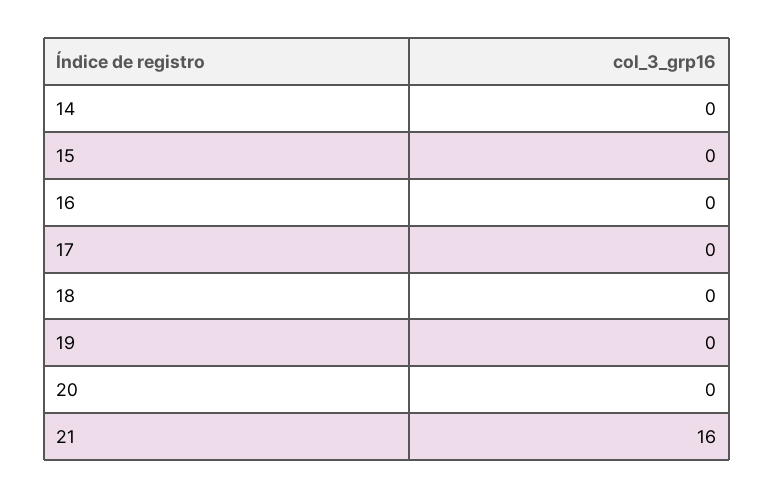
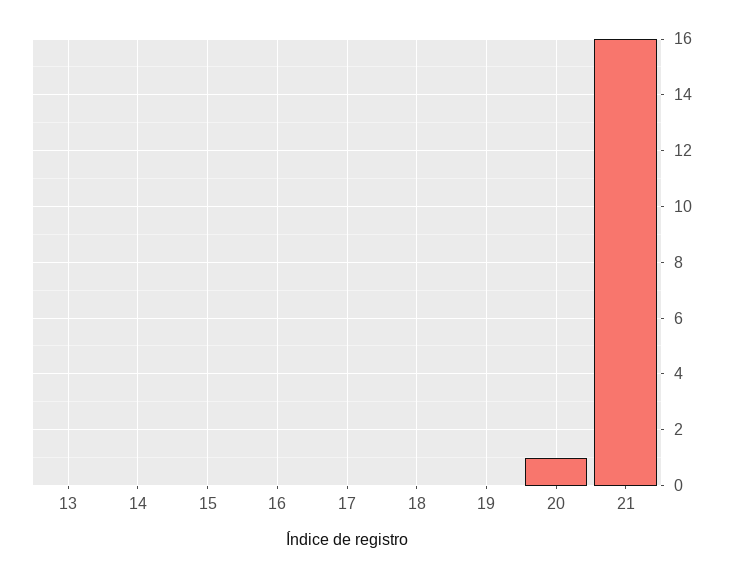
20: 0 -> 1
13: none -> 0

